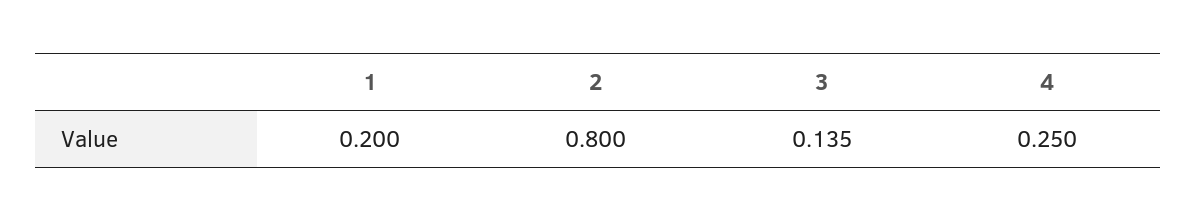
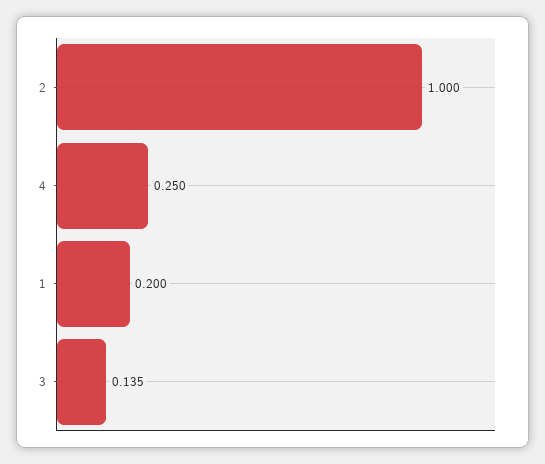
2: 0.8 -> 1

